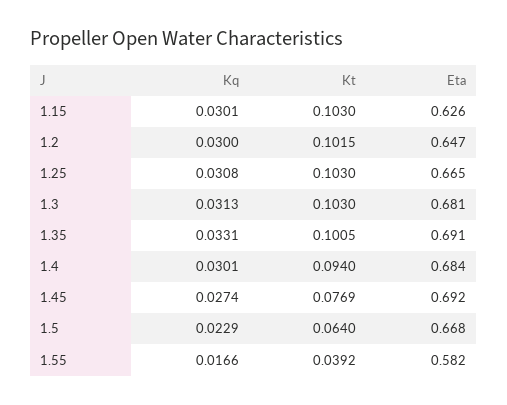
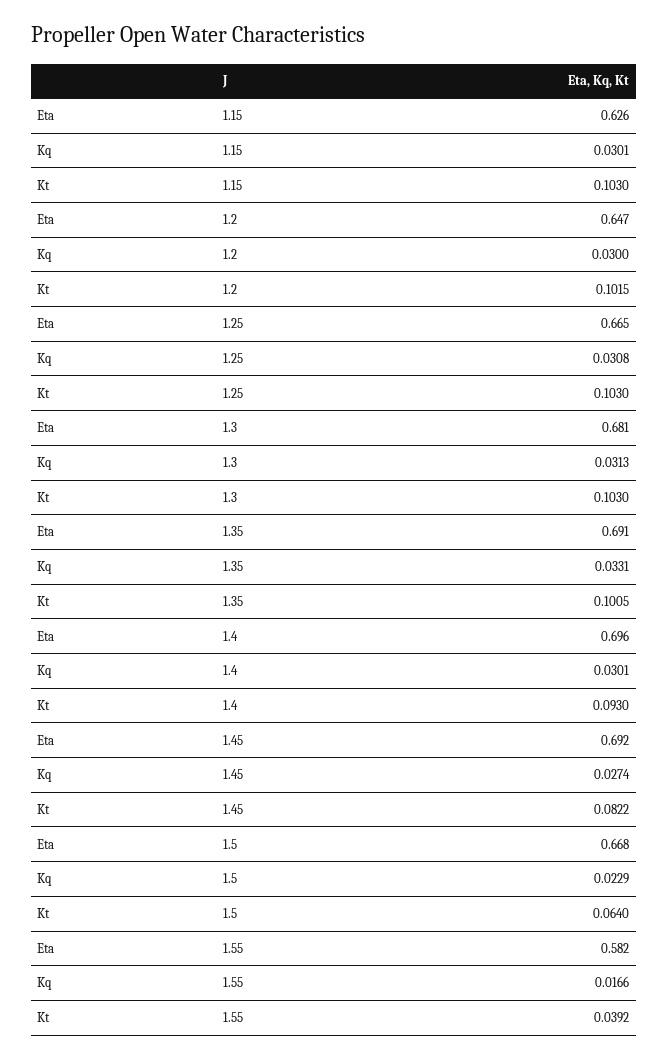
Kt, 1.4: 0.094 -> 0.093
Eta, 1.4: 0.684 -> 0.696
Kt, 1.45: 0.0769 -> 0.0822

